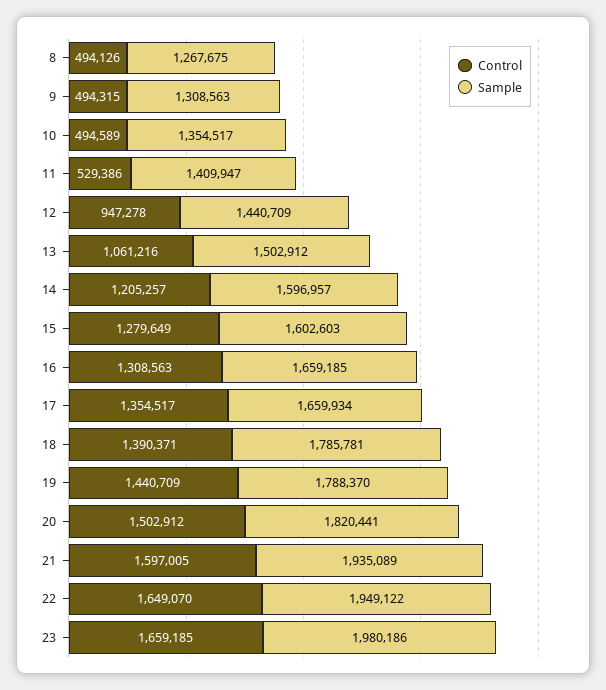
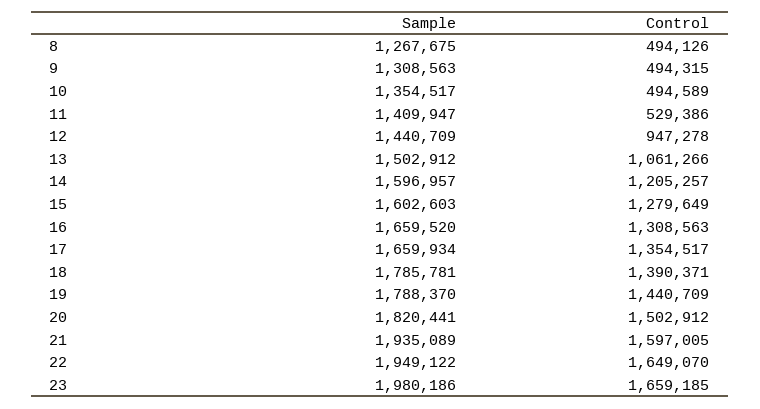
Control, 13: 1061216 -> 1061266
Sample, 16: 1659185 -> 1659520

